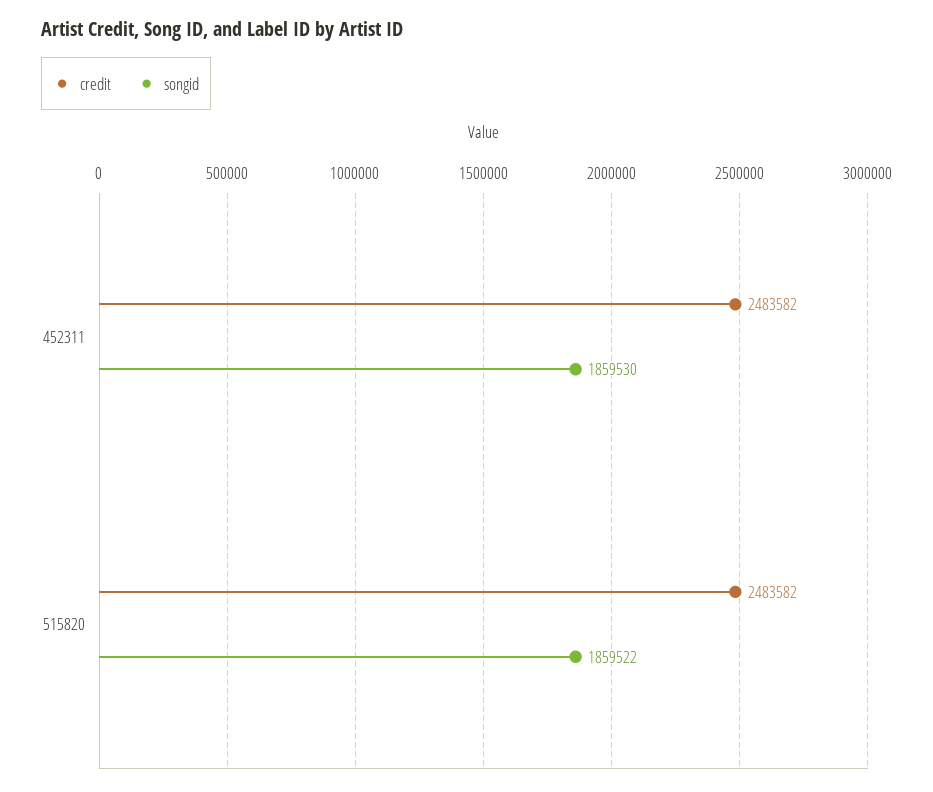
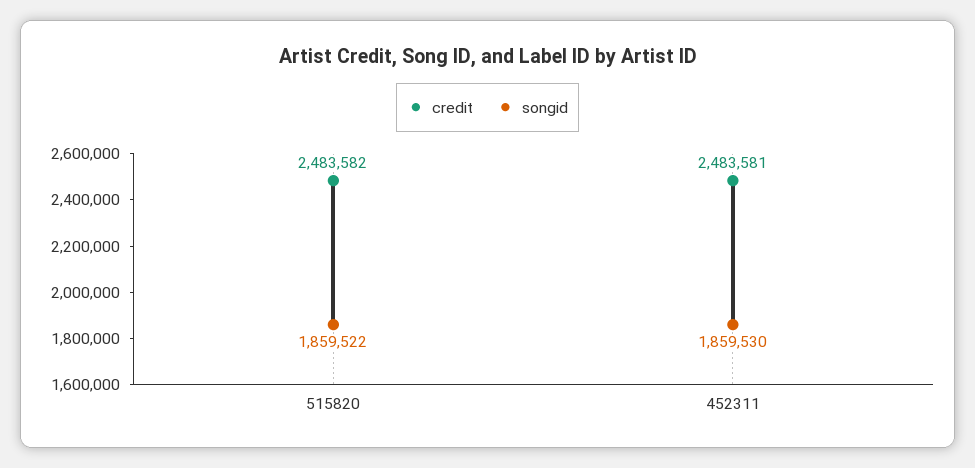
credit, 452311: 2483582 -> 2483581

